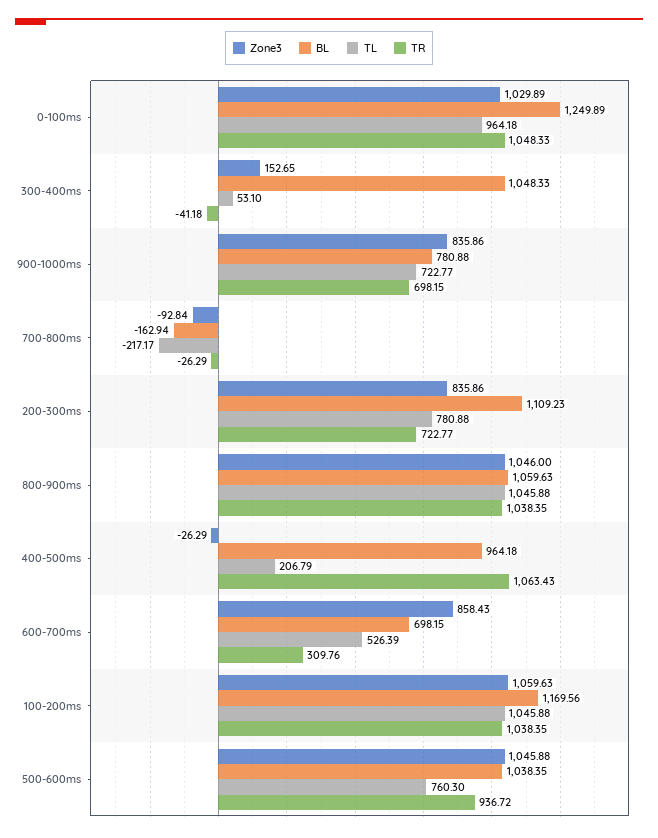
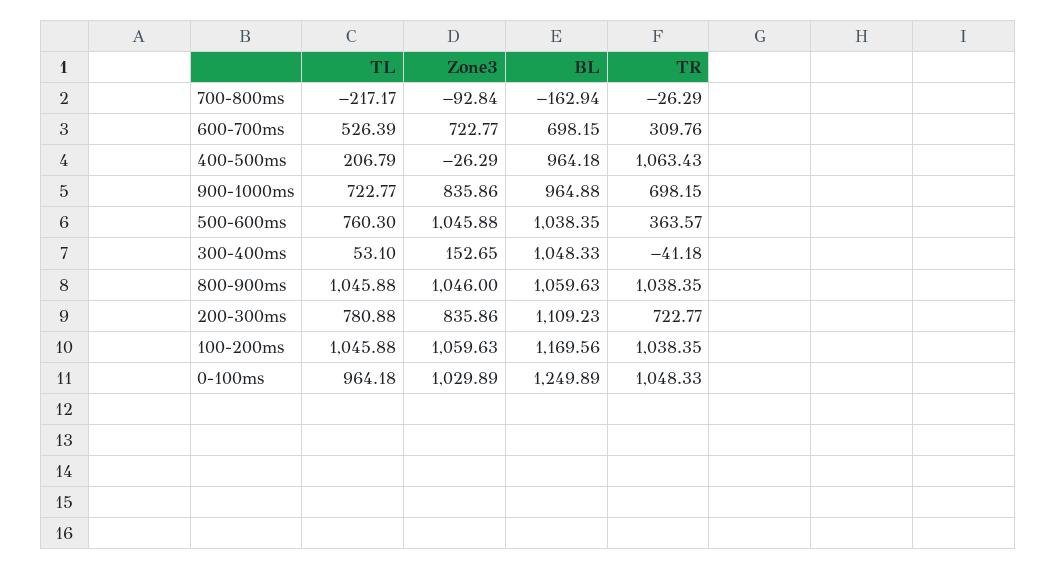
BL, 900-1000ms: 780.88 -> 964.88
Zone3, 600-700ms: 858.43 -> 722.77
TR, 500-600ms: 936.72 -> 363.57

